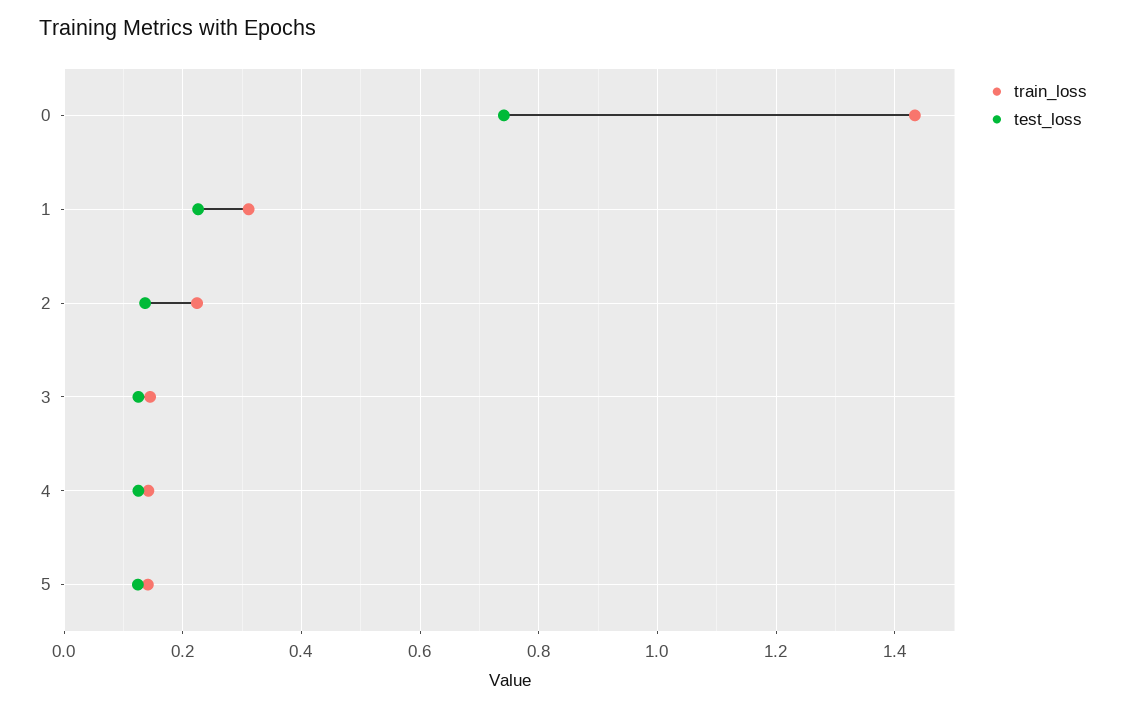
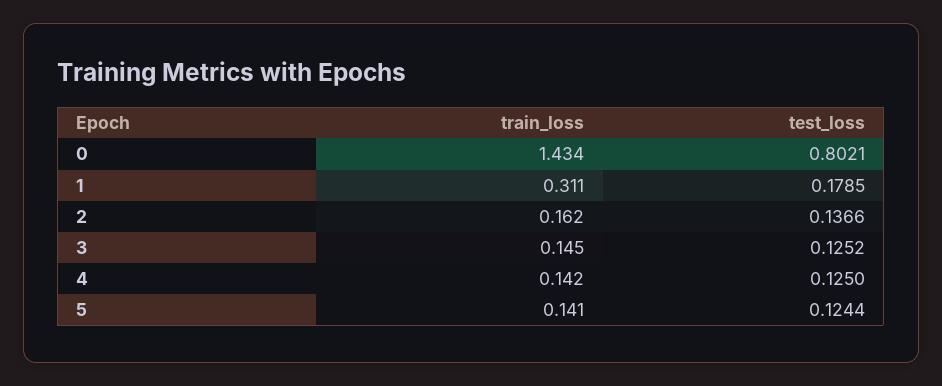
test_loss, 0: 0.74 -> 0.8021
test_loss, 1: 0.22 -> 0.1785
train_loss, 2: 0.22 -> 0.162

